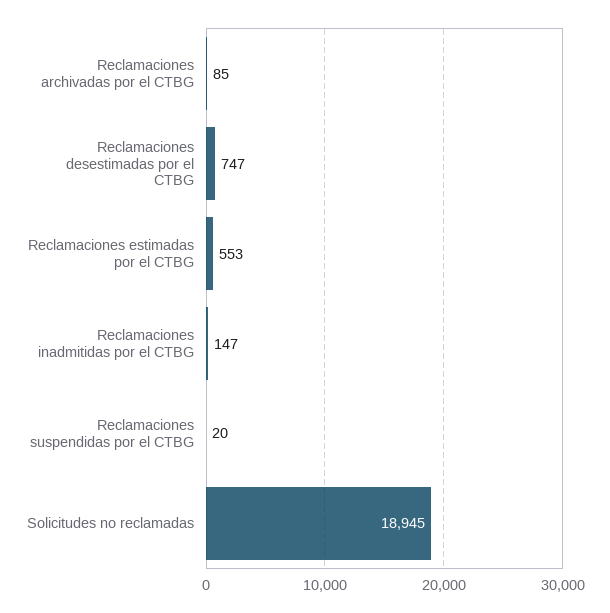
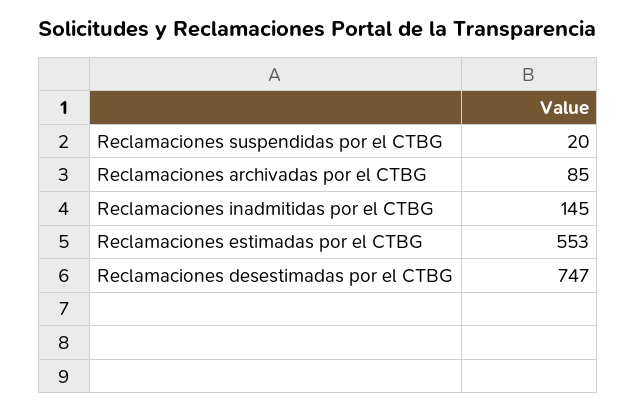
Reclamaciones inadmitidas por el CTBG: 147 -> 145
Solicitudes no reclamadas: 18945 -> none

